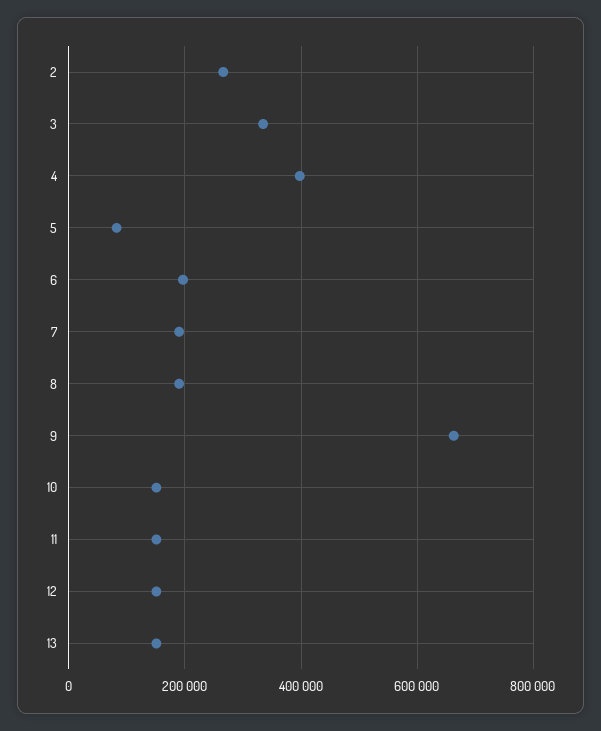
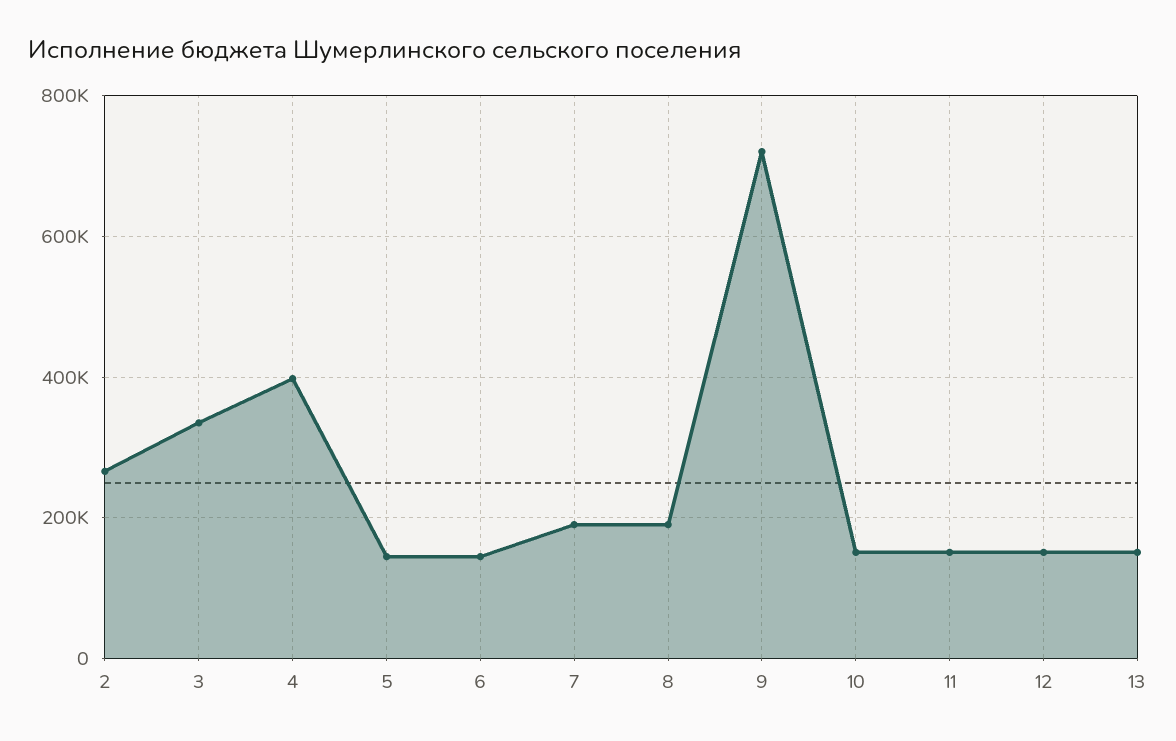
5: 80000 -> 140000
6: 200000 -> 140000
9: 660000 -> 720000

